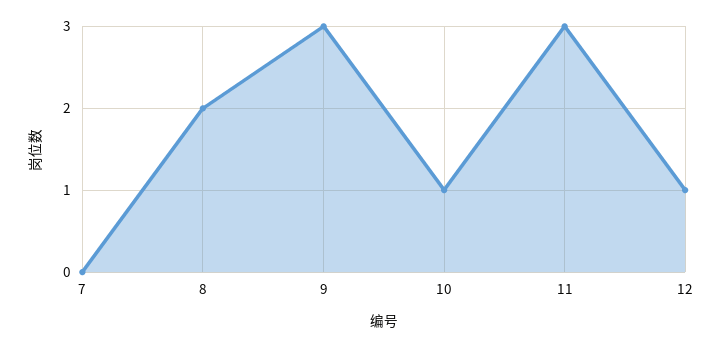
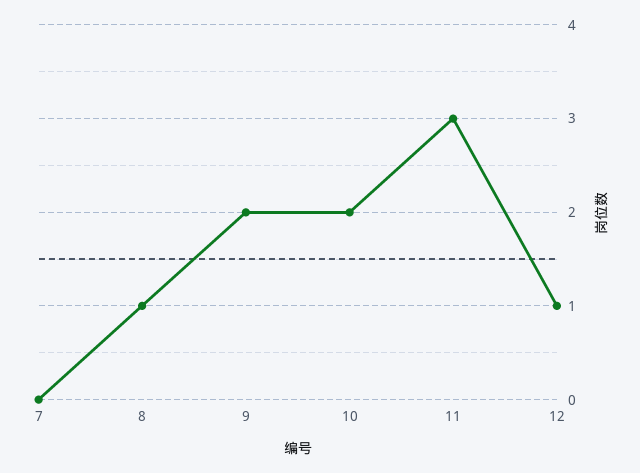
8: 2 -> 1
9: 3 -> 2
10: 1 -> 2

